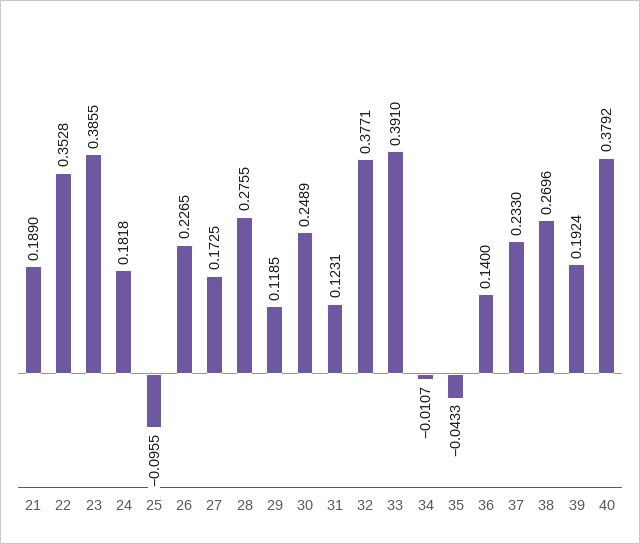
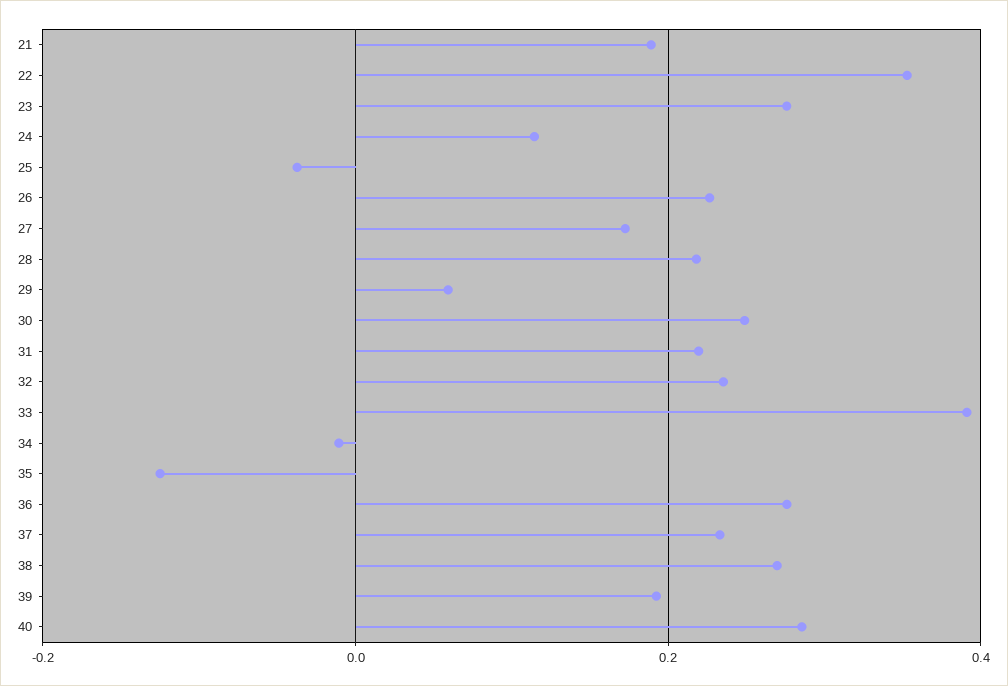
23: 0.3855 -> 0.28
24: 0.1818 -> 0.12
25: -0.0955 -> -0.04
28: 0.2755 -> 0.22
29: 0.1185 -> 0.06
31: 0.1231 -> 0.22
32: 0.3771 -> 0.24
35: -0.0433 -> -0.12
36: 0.14 -> 0.28
40: 0.3792 -> 0.28

